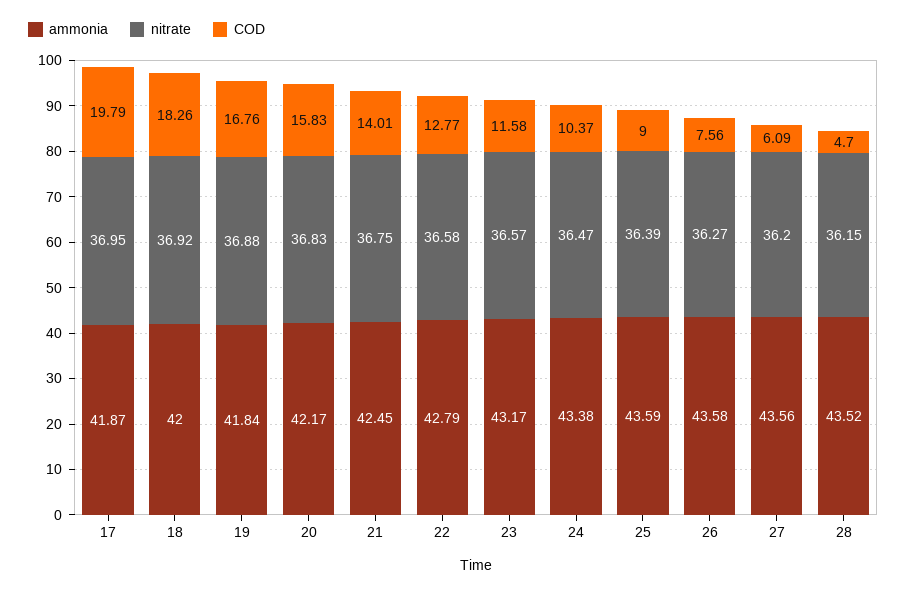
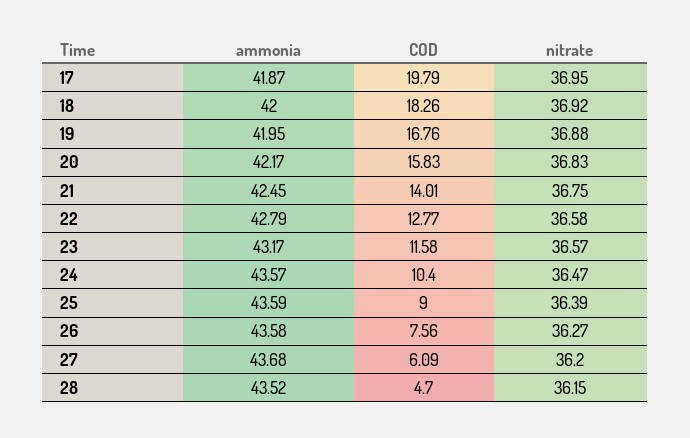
ammonia, 19: 41.84 -> 41.95
ammonia, 24: 43.38 -> 43.57
COD, 24: 10.37 -> 10.4
ammonia, 27: 43.56 -> 43.68

